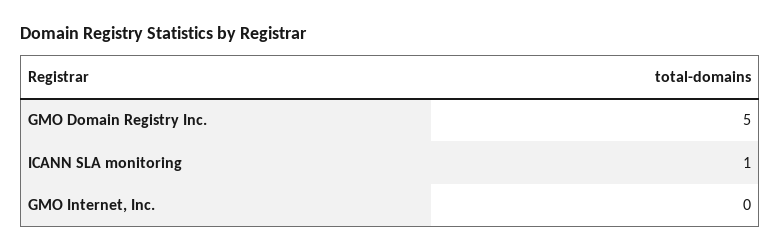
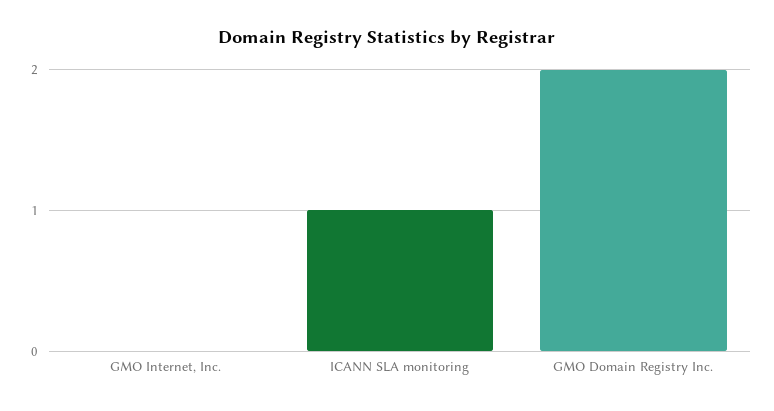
GMO Domain Registry Inc.: 5 -> 2

